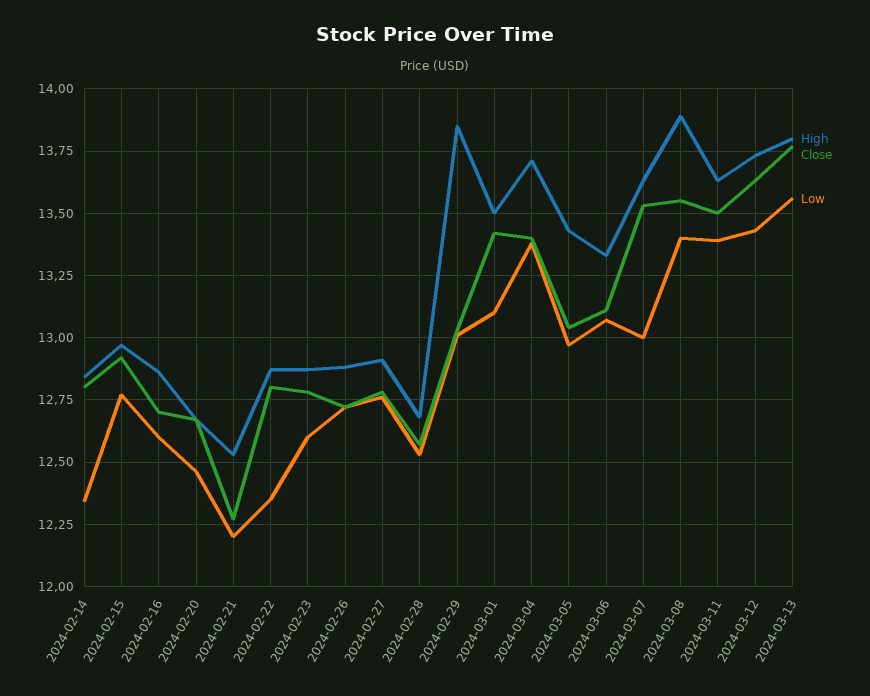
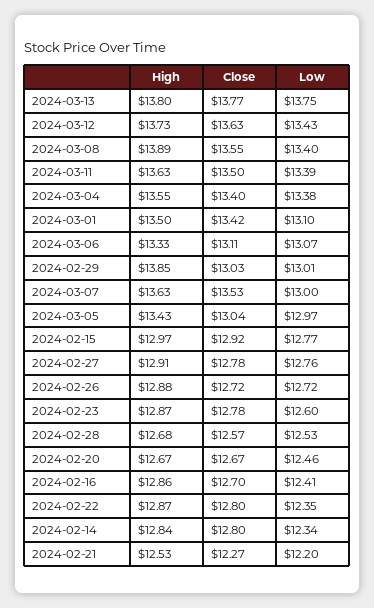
Low, 2024-02-16: 12.6 -> 12.41
High, 2024-03-04: 13.7 -> 13.55
Low, 2024-03-13: 13.55 -> 13.75

